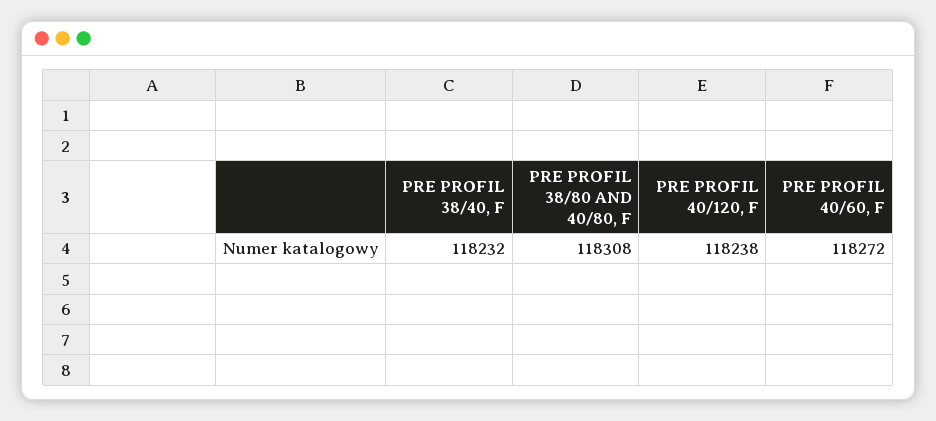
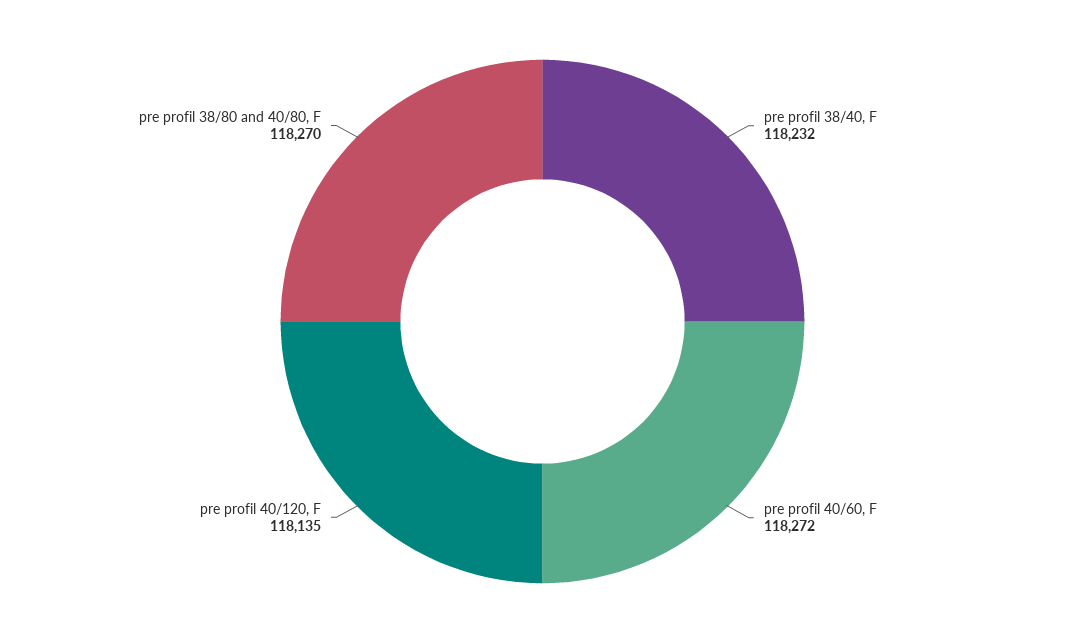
PRE PROFIL 38/80 AND 40/80, F: 118308 -> 118270
PRE PROFIL 40/120, F: 118238 -> 118135

